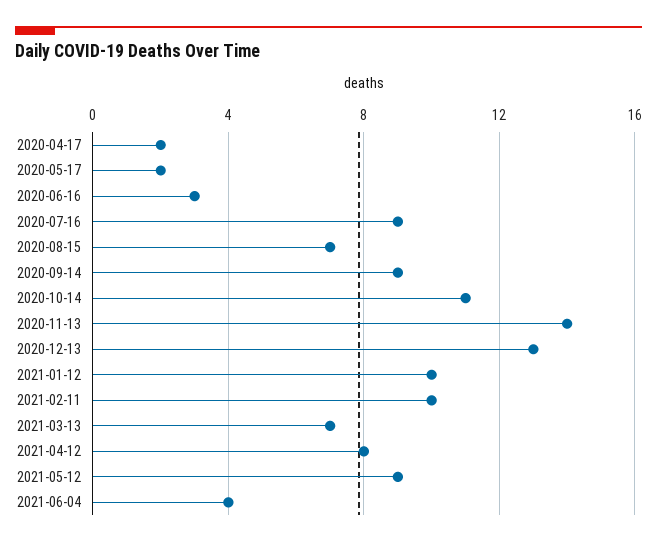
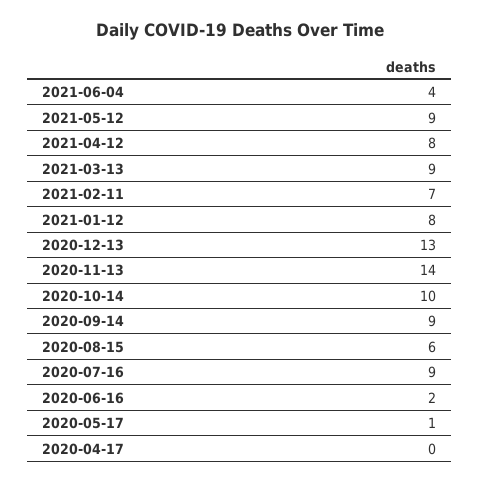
2020-04-17: 2 -> 0
2020-05-17: 2 -> 1
2020-06-16: 3 -> 2
2020-08-15: 7 -> 6
2020-10-14: 11 -> 10
2021-01-12: 10 -> 8
2021-02-11: 10 -> 7
2021-03-13: 7 -> 9

